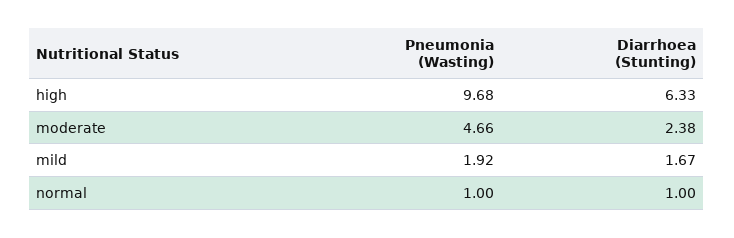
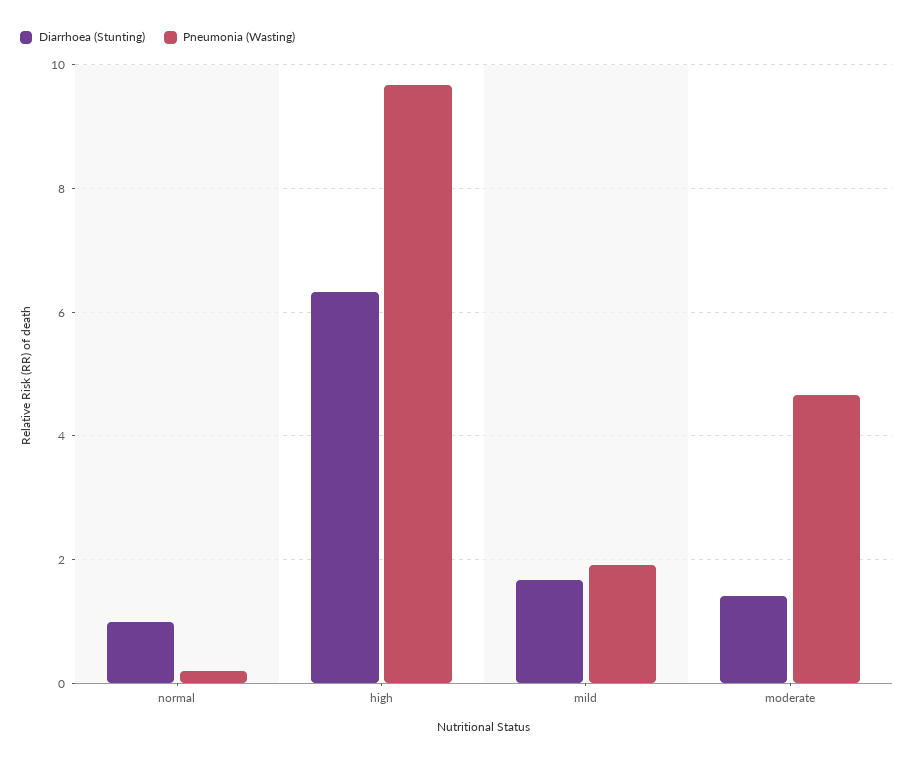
Diarrhoea (Stunting), moderate: 2.38 -> 1.4
Pneumonia (Wasting), normal: 1 -> 0.2

